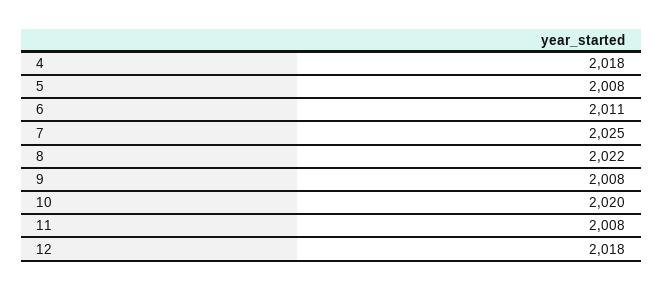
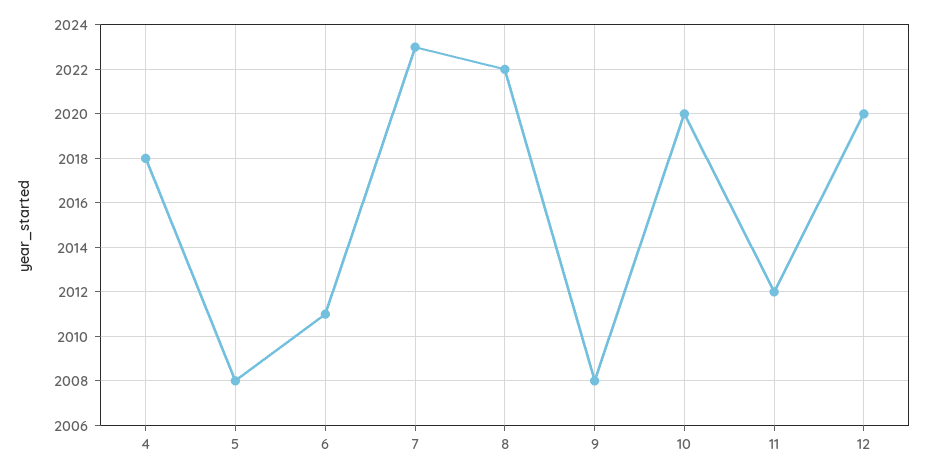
7: 2025 -> 2023
11: 2008 -> 2012
12: 2018 -> 2020

